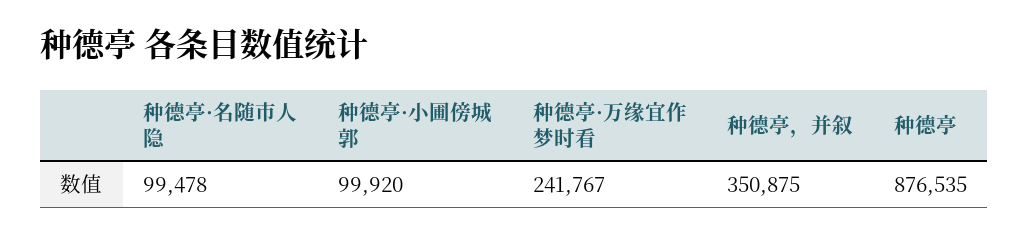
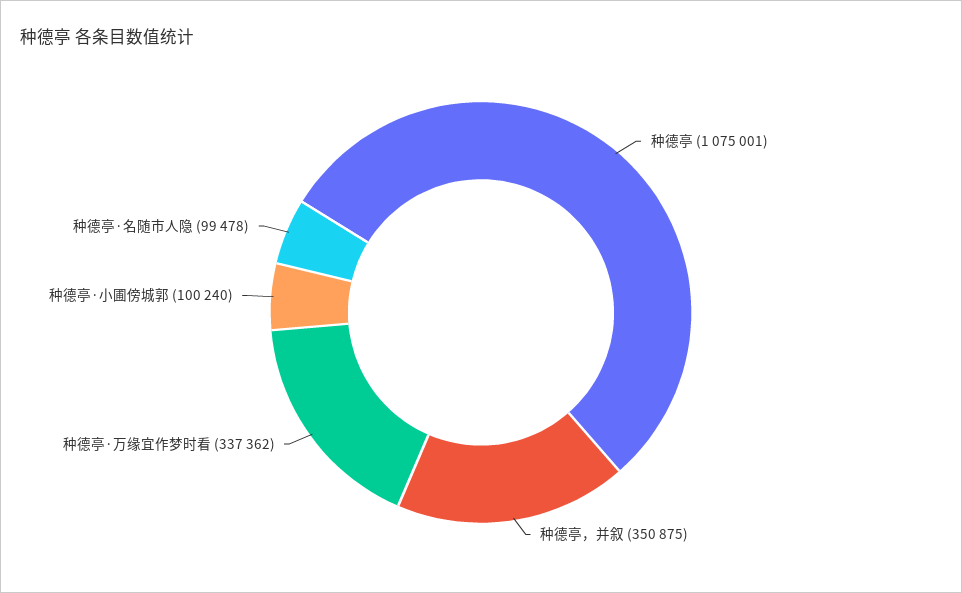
种德亭·小圃傍城郭: 99920 -> 100240
种德亭·万缘宜作梦时看: 241767 -> 337362
种德亭: 876535 -> 1075001

